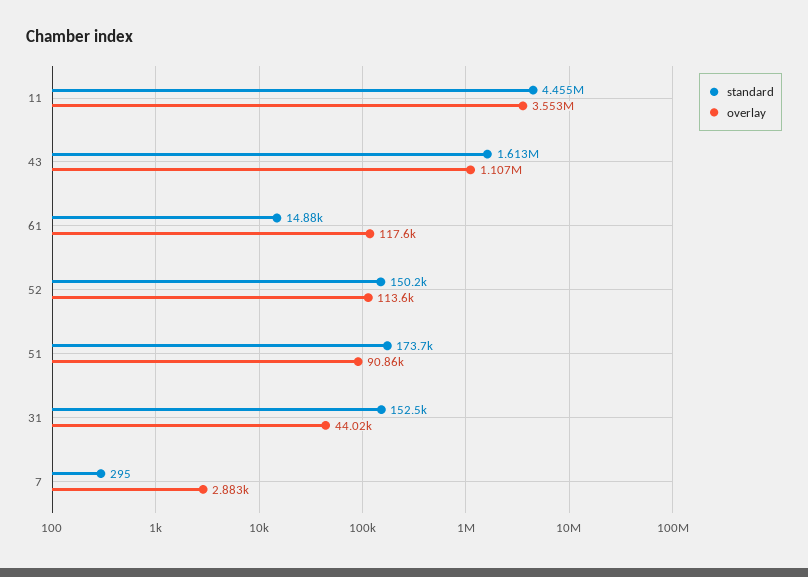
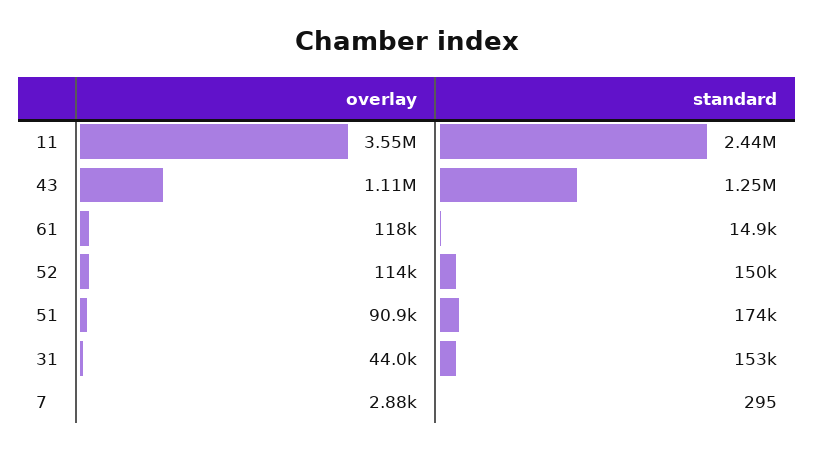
standard, 11: 4455000 -> 2440000
standard, 43: 1613000 -> 1250000

